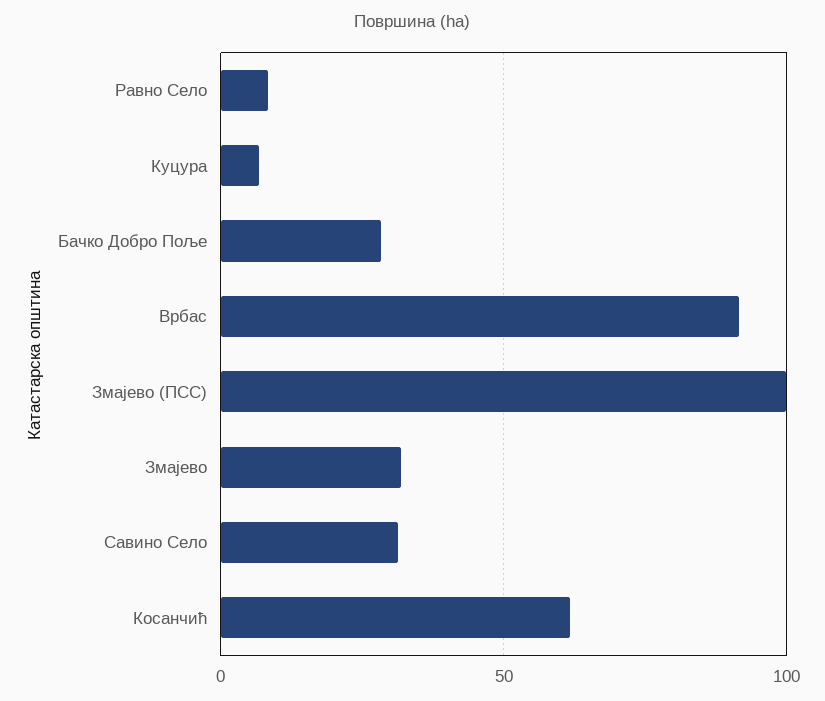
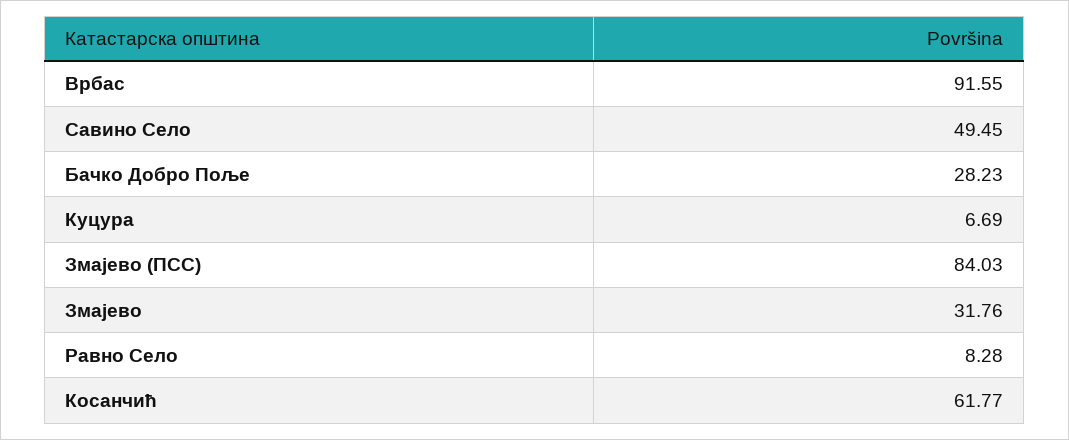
Змајево (ПСС): 100 -> 84.03
Савино Село: 30 -> 49.45

